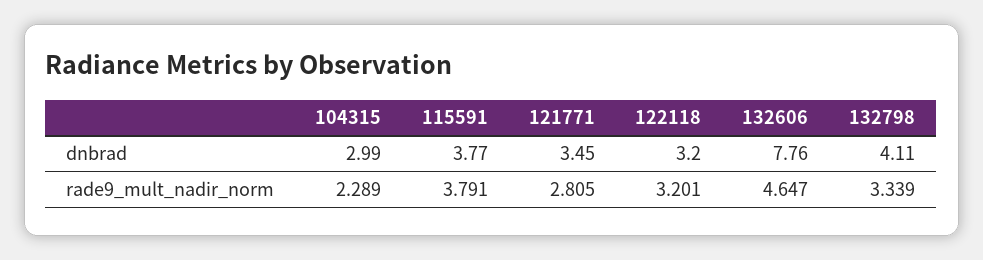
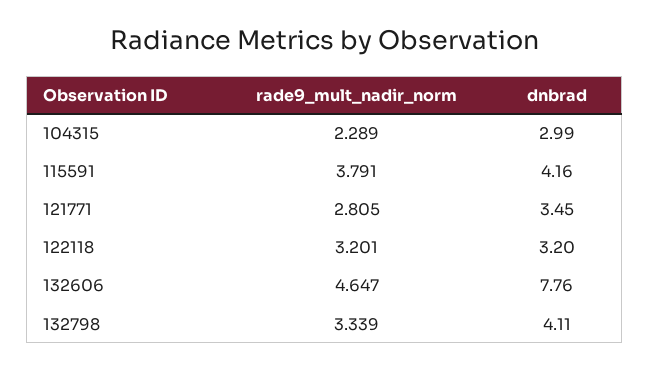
115591, dnbrad: 3.77 -> 4.16

